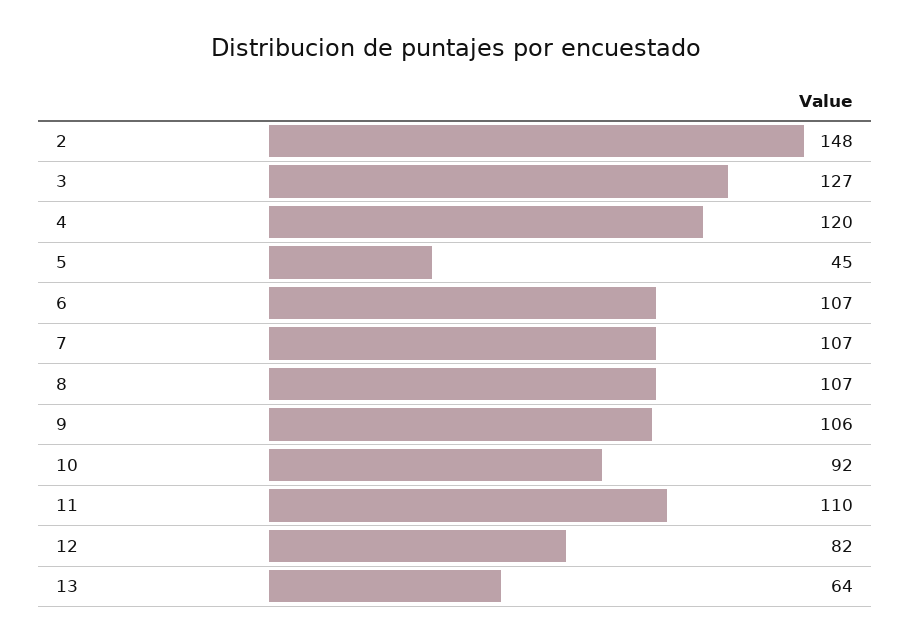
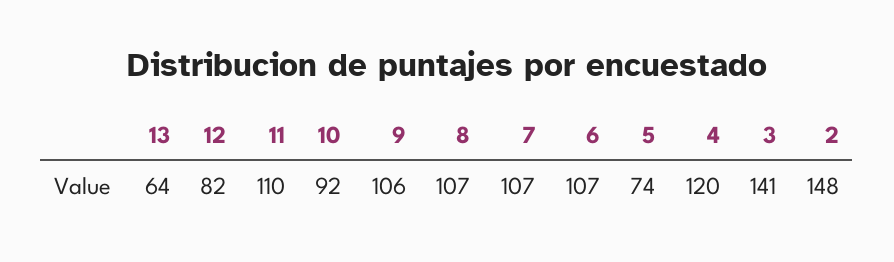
3: 127 -> 141
5: 45 -> 74

